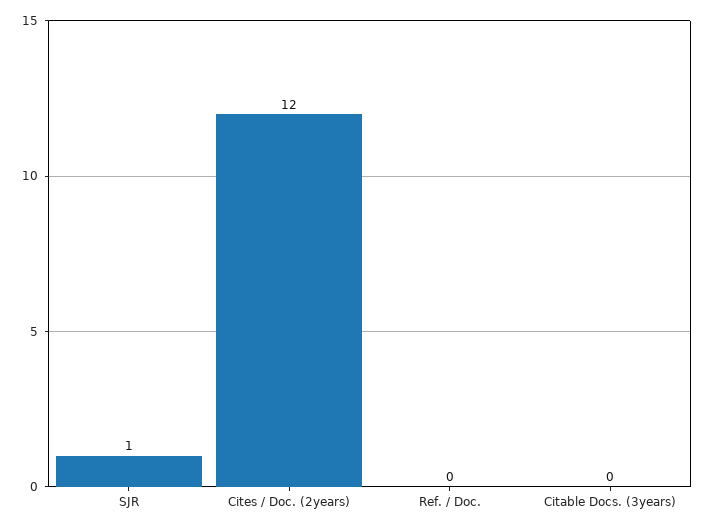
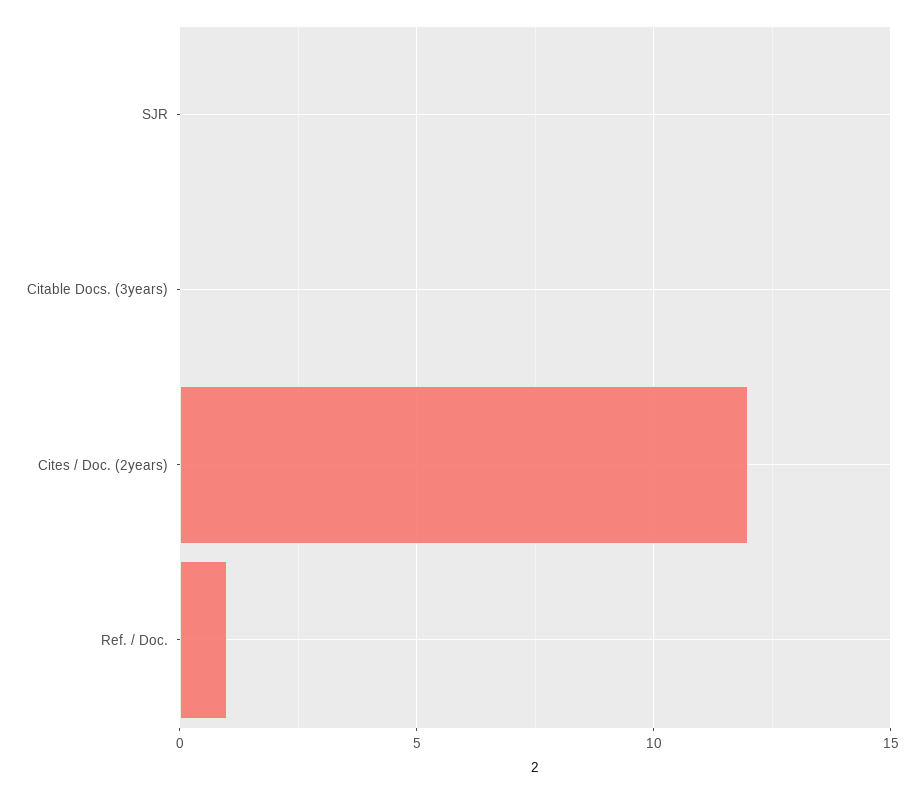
SJR: 1 -> 0
Ref. / Doc.: 0 -> 1

